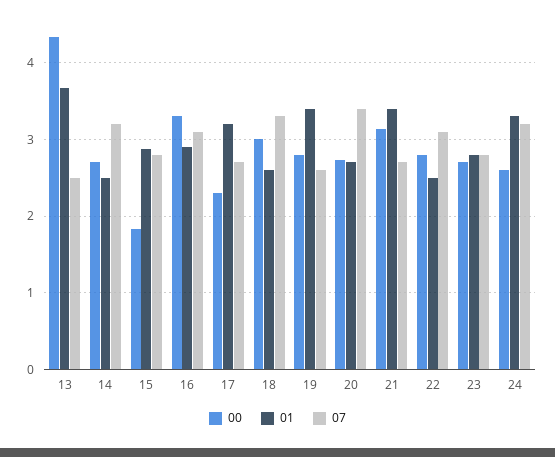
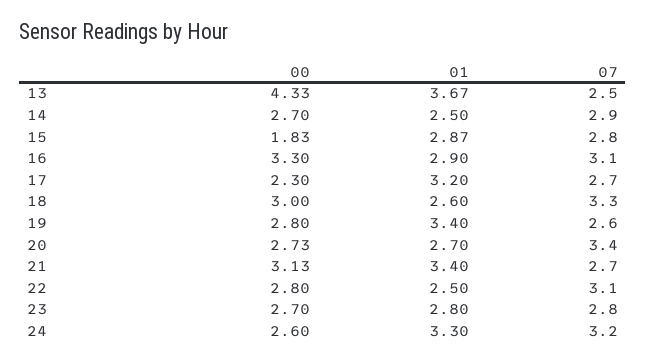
07, 14: 3.2 -> 2.9

